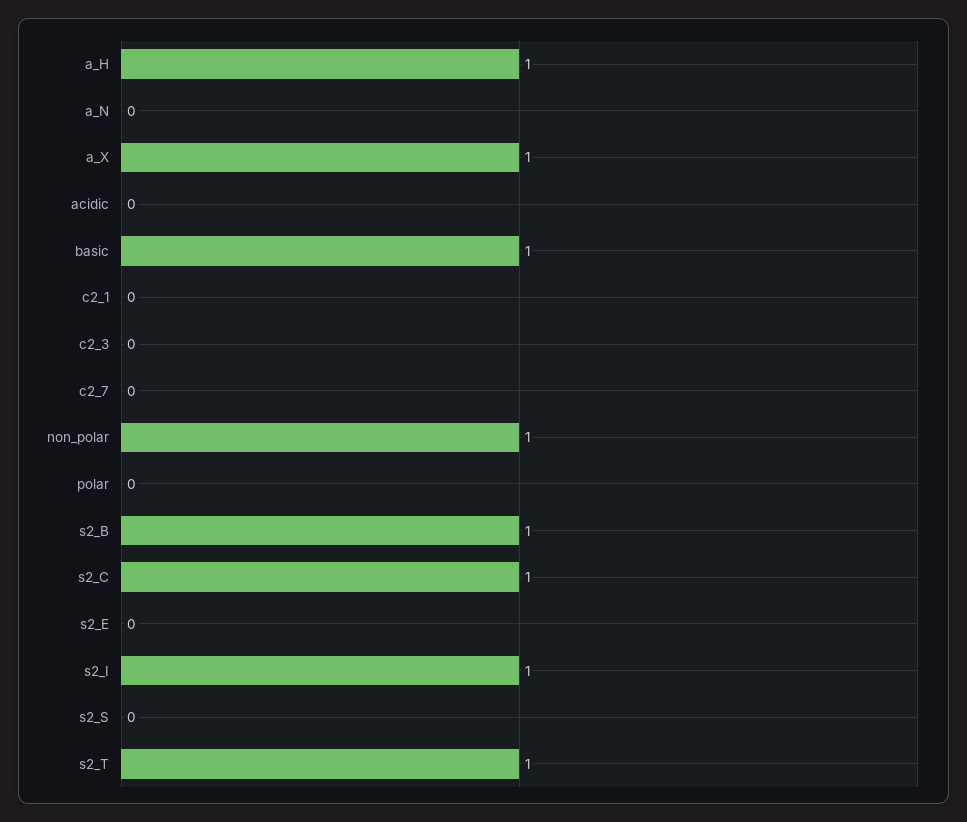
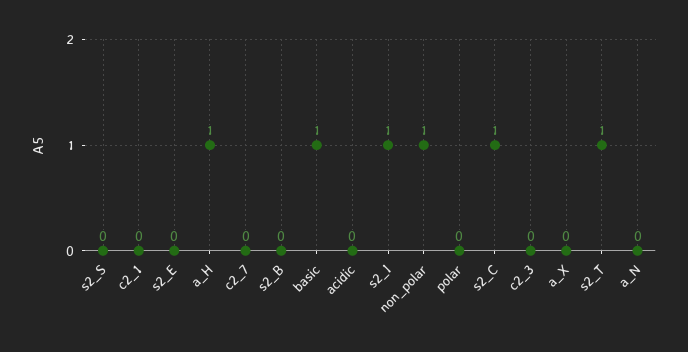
a_X: 1 -> 0
s2_B: 1 -> 0

